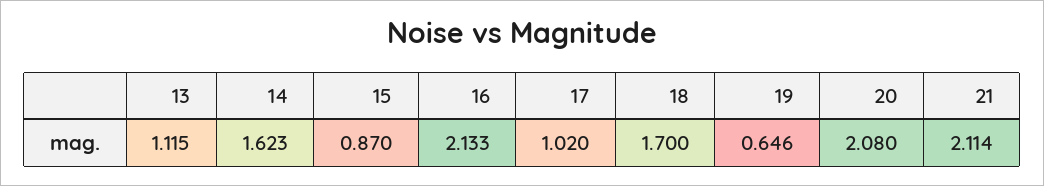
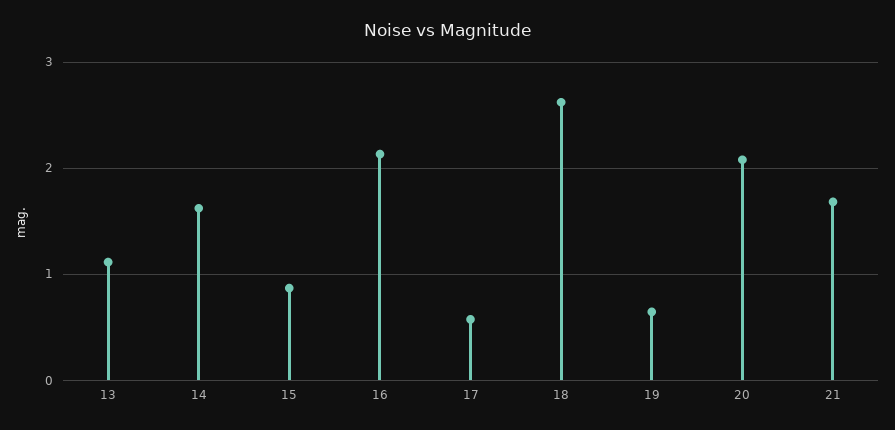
17: 1.02 -> 0.6
18: 1.7 -> 2.6
21: 2.114 -> 1.7

